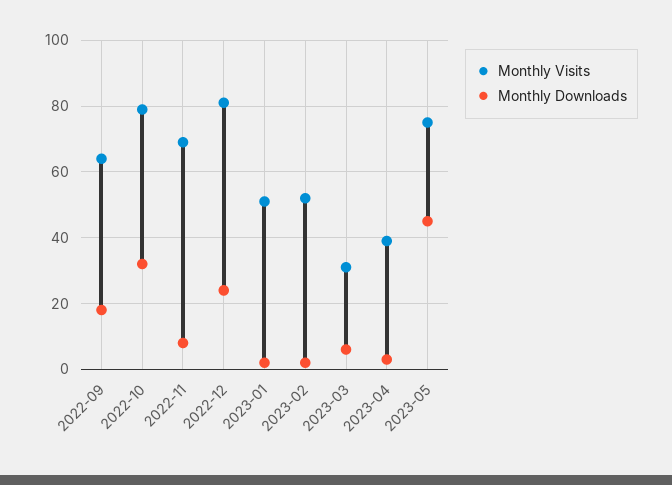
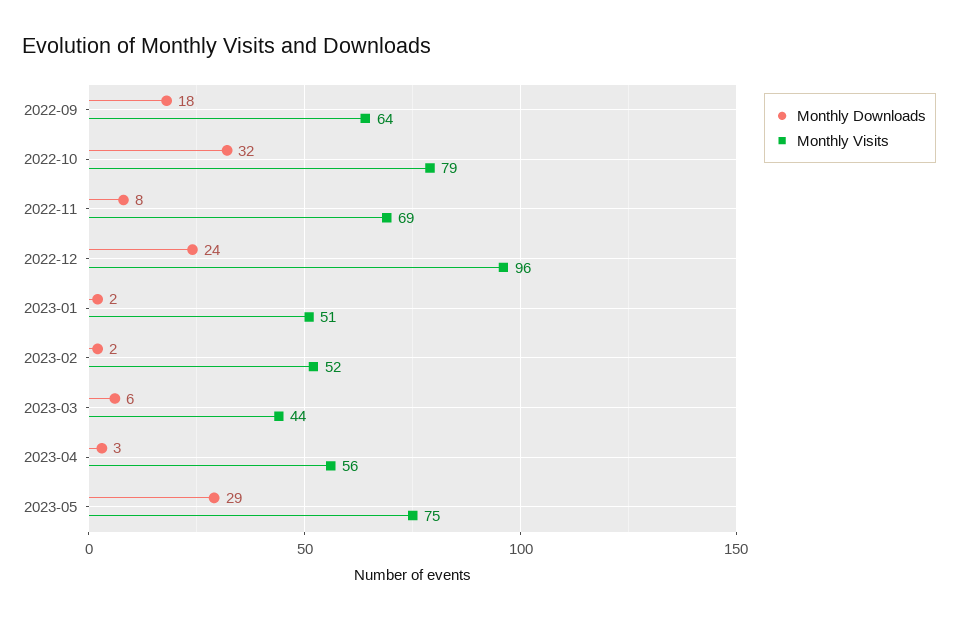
Monthly Visits, 2022-12: 80 -> 96
Monthly Visits, 2023-03: 30 -> 44
Monthly Visits, 2023-04: 40 -> 56
Monthly Downloads, 2023-05: 45 -> 29

